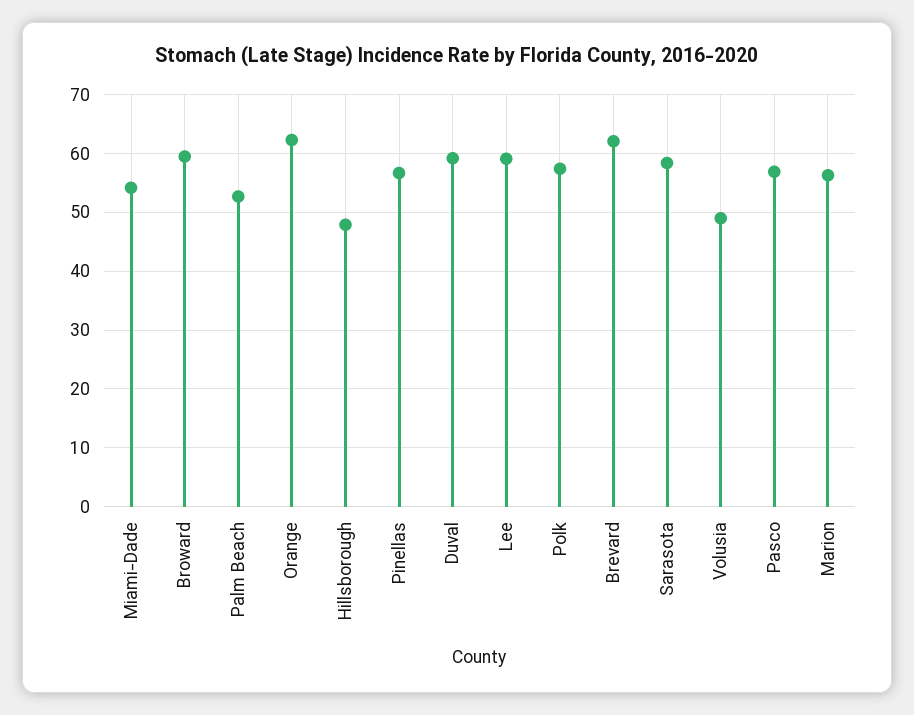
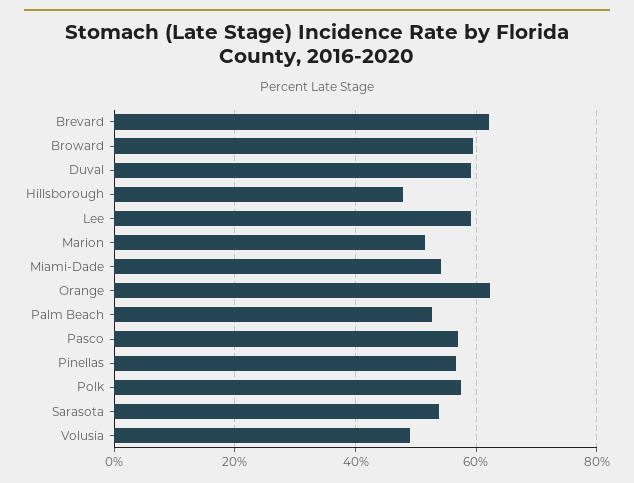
Sarasota: 58 -> 54
Marion: 56 -> 52

